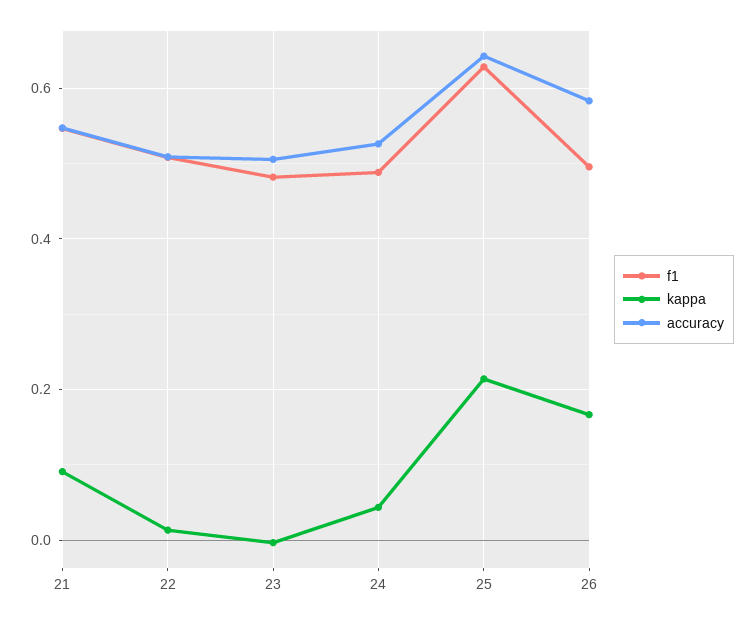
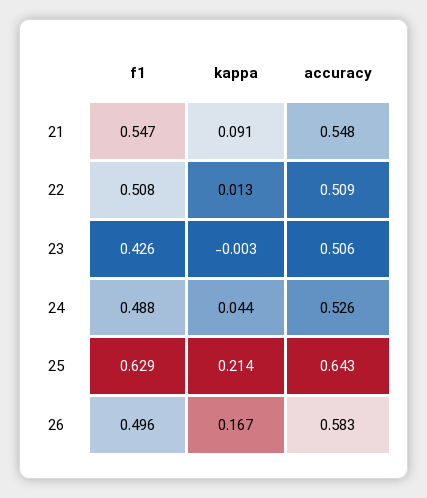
f1, 23: 0.48 -> 0.426

